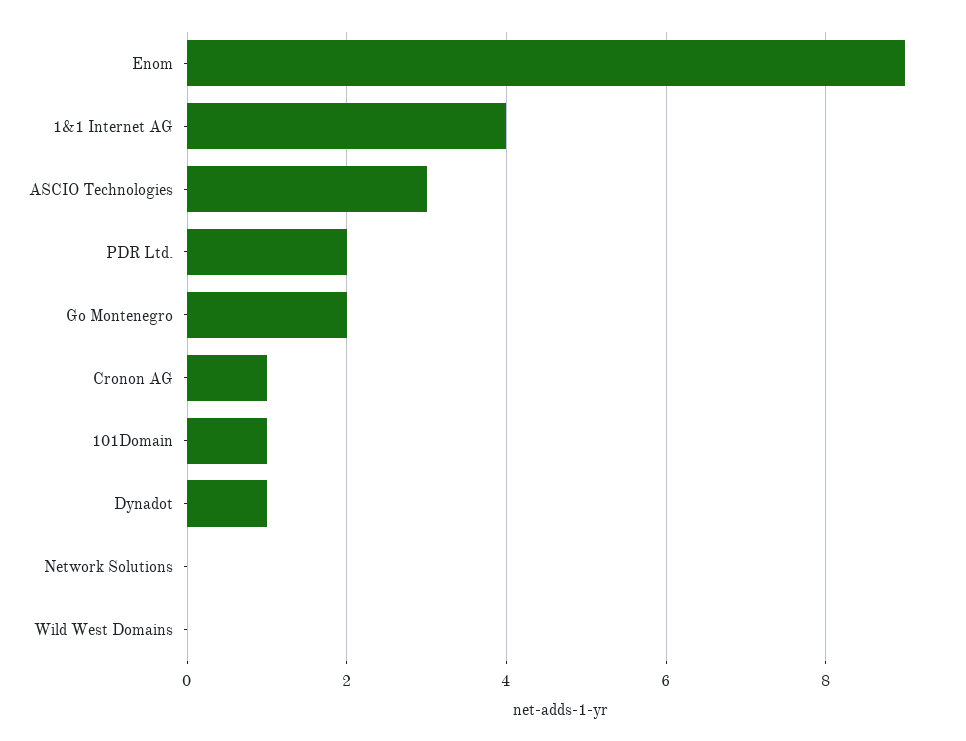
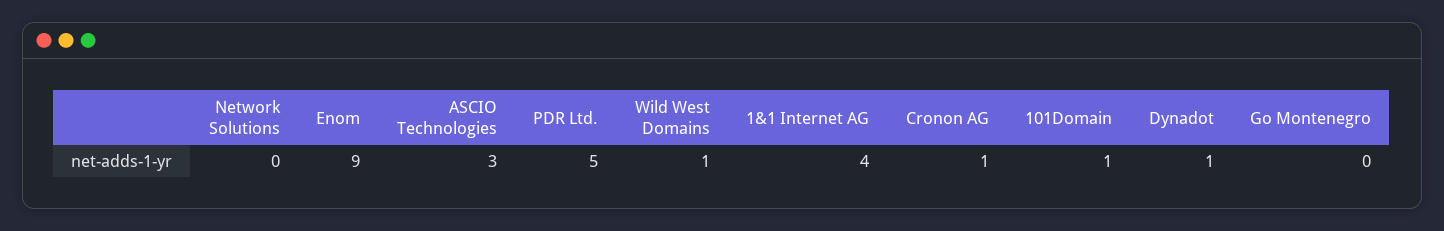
PDR Ltd.: 2 -> 5
Go Montenegro: 2 -> 0
Wild West Domains: 0 -> 1

